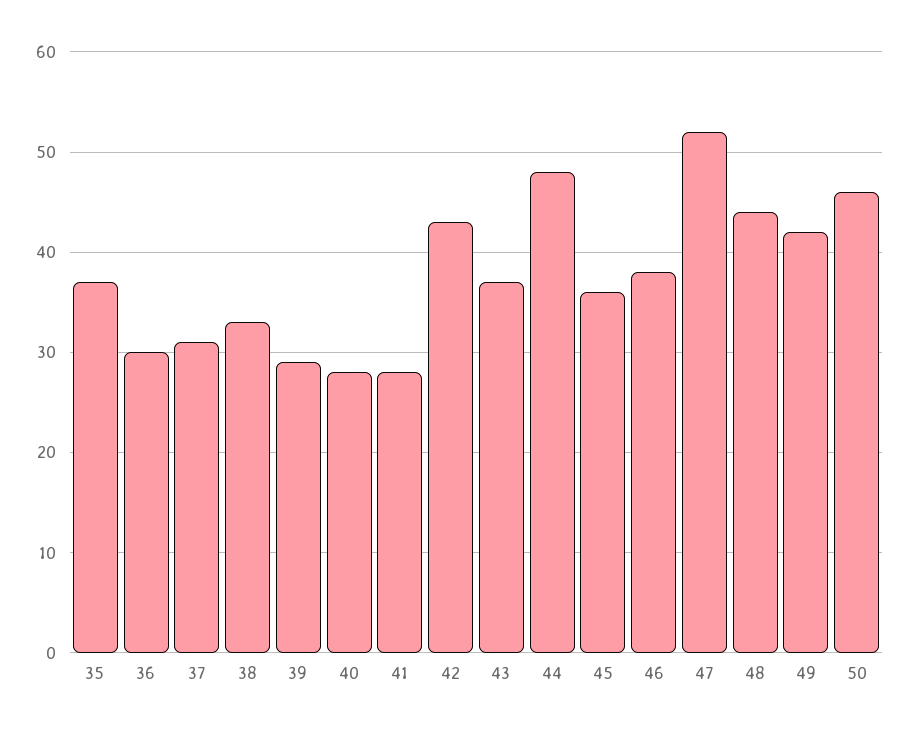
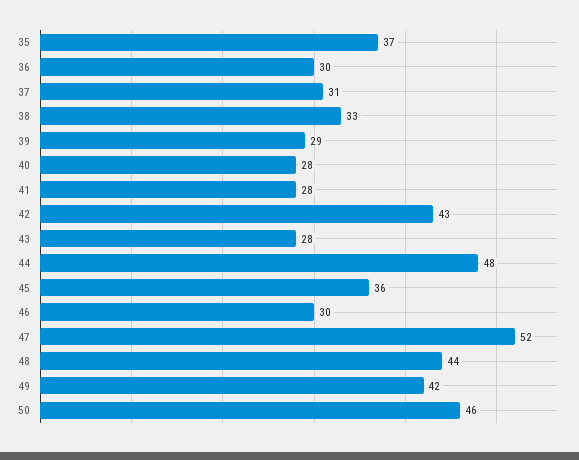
43: 37 -> 28
46: 38 -> 30

